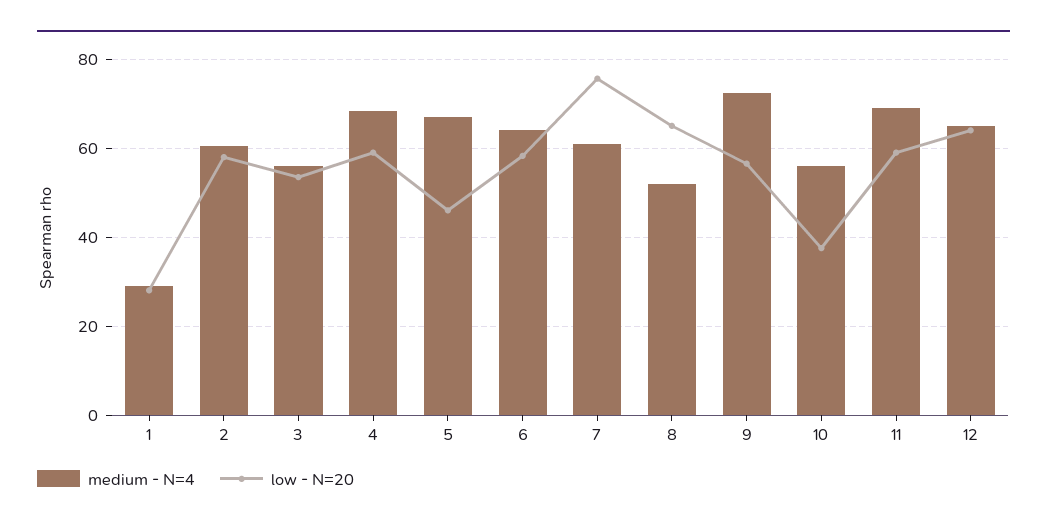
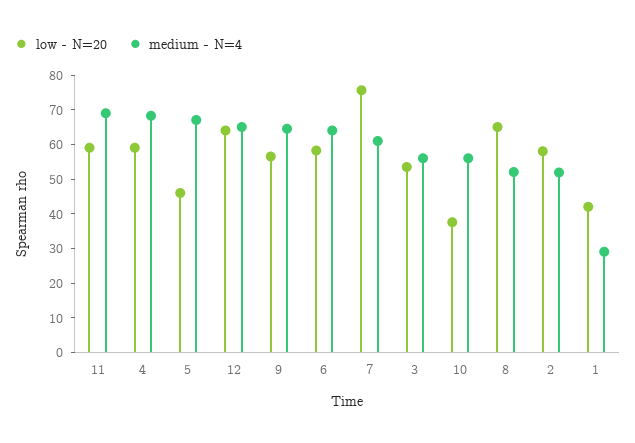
low - N=20, 1: 28 -> 42.5
medium - N=4, 2: 60 -> 52.5
medium - N=4, 9: 72 -> 65

